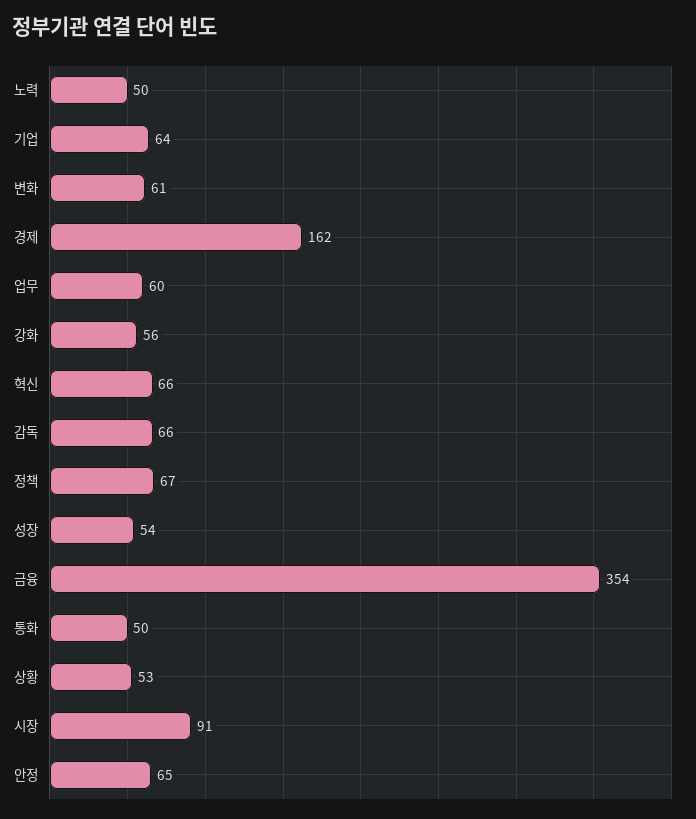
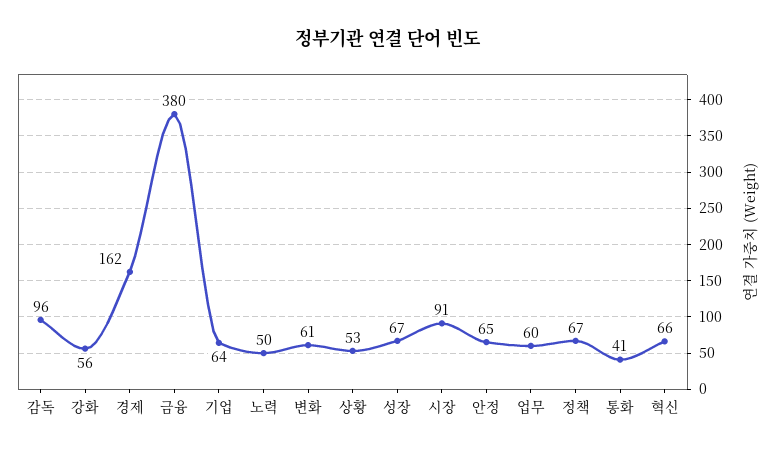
감독: 66 -> 96
성장: 54 -> 67
금융: 354 -> 380
통화: 50 -> 41

